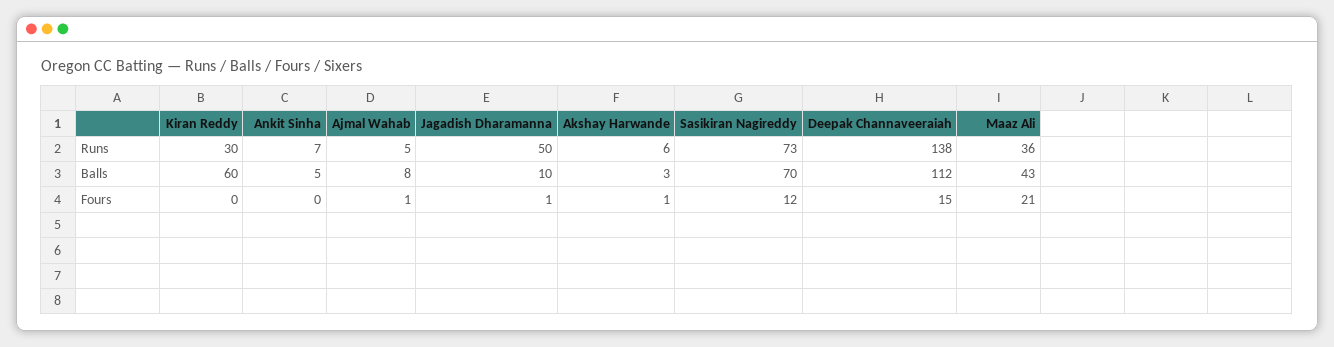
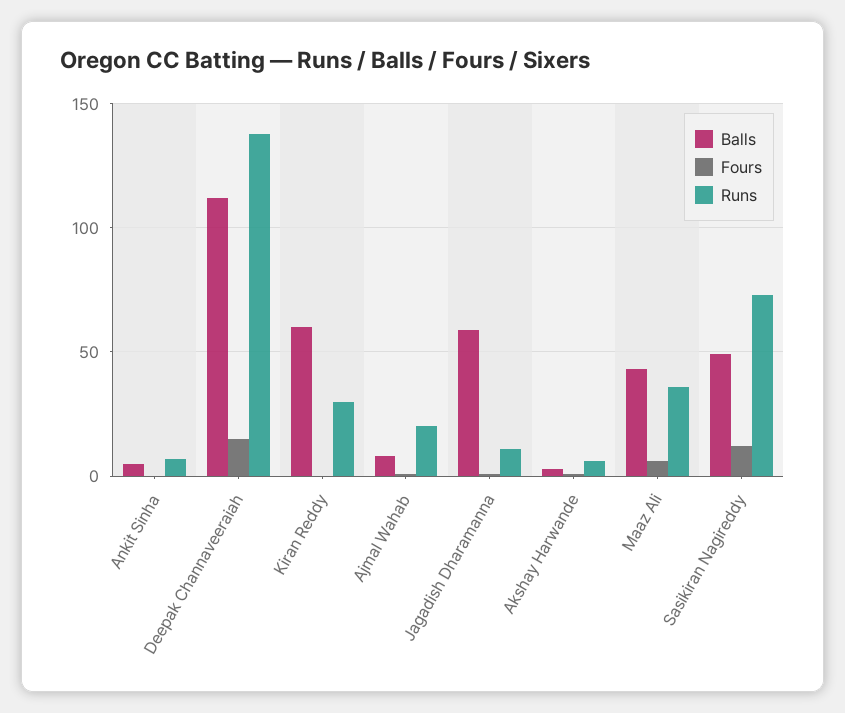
Runs, Ajmal Wahab: 5 -> 20
Runs, Jagadish Dharamanna: 50 -> 10
Balls, Jagadish Dharamanna: 10 -> 60
Balls, Sasikiran Nagireddy: 70 -> 50
Fours, Maaz Ali: 21 -> 5

